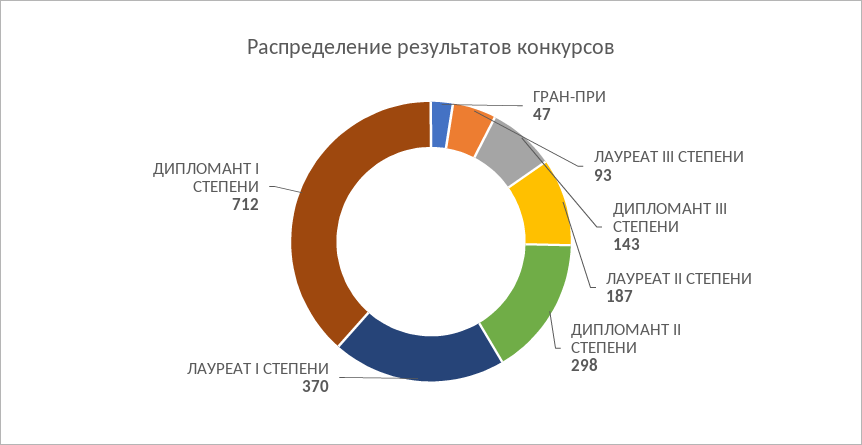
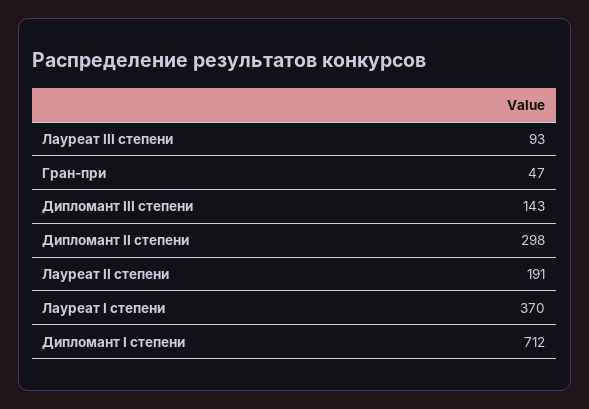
ЛАУРЕАТ II СТЕПЕНИ: 187 -> 191

